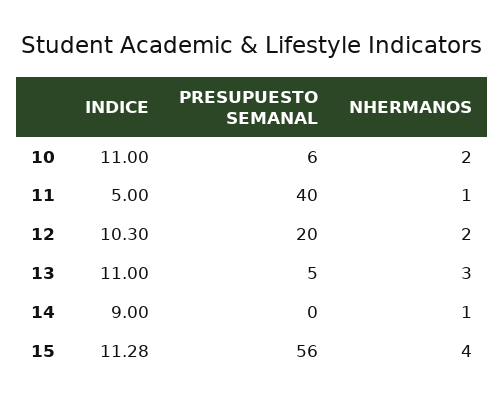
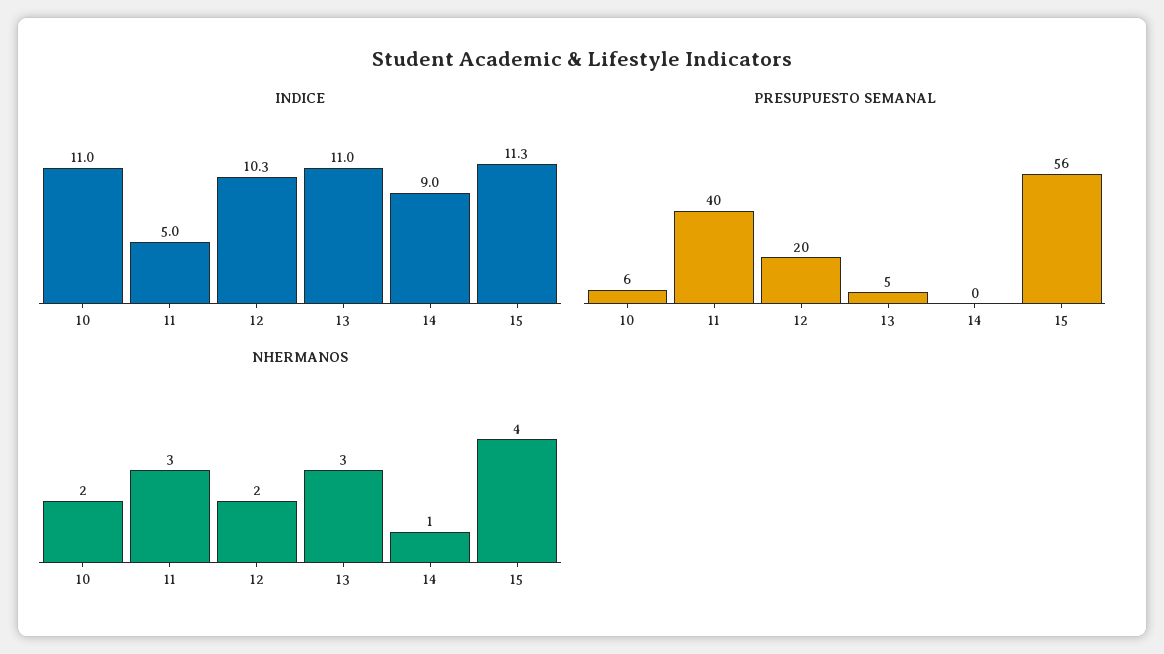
NHERMANOS, 11: 1 -> 3

